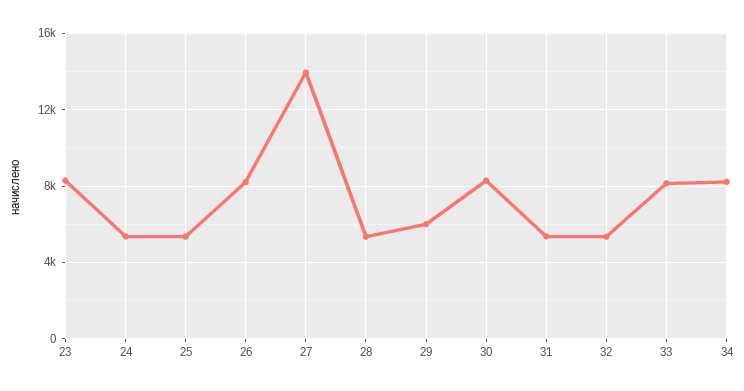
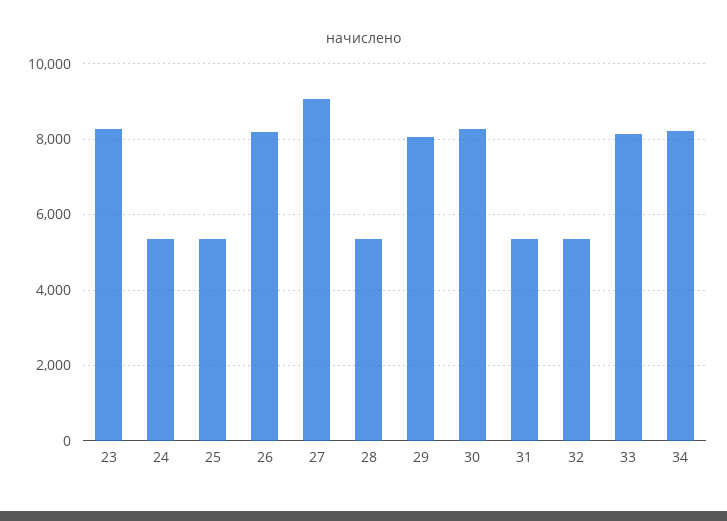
27: 14000 -> 9000
29: 6000 -> 8000

